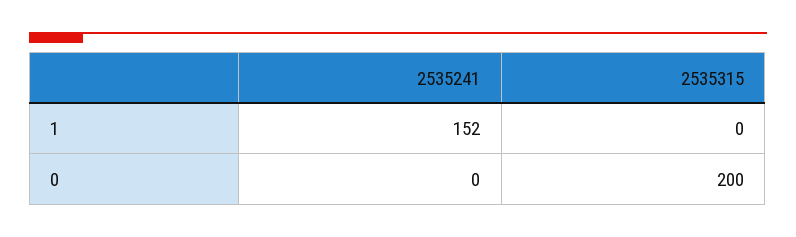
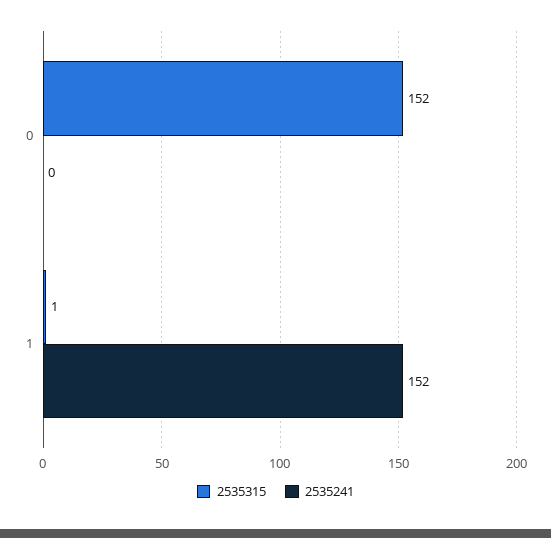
2535315, 1: 0 -> 1
2535315, 0: 200 -> 152

